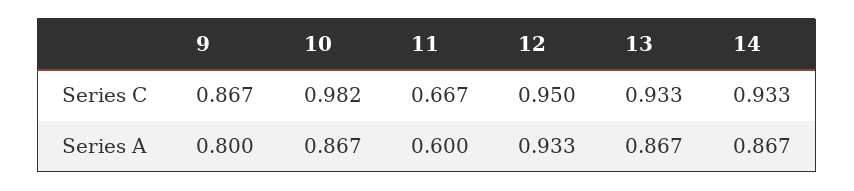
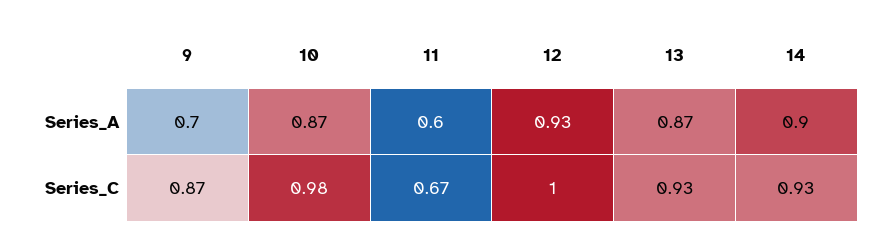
12, Series C: 0.95 -> 1
9, Series A: 0.8 -> 0.7
14, Series A: 0.867 -> 0.9

